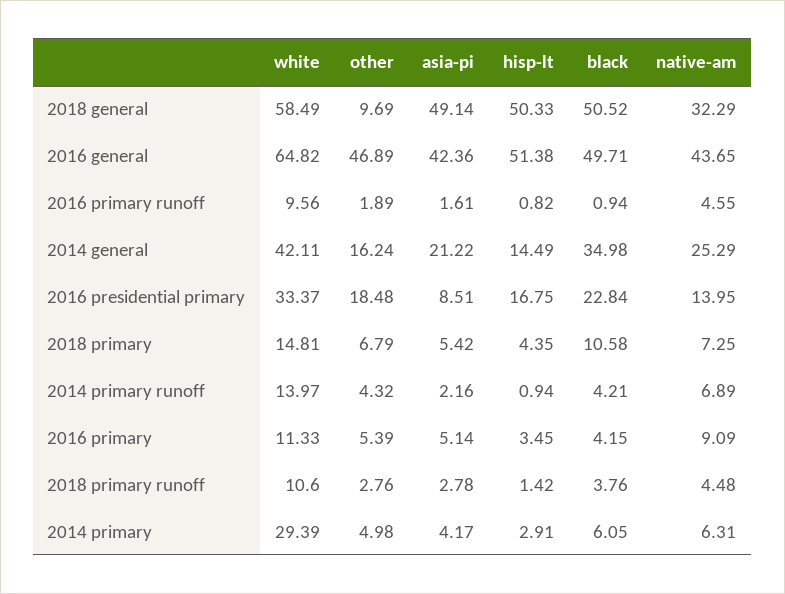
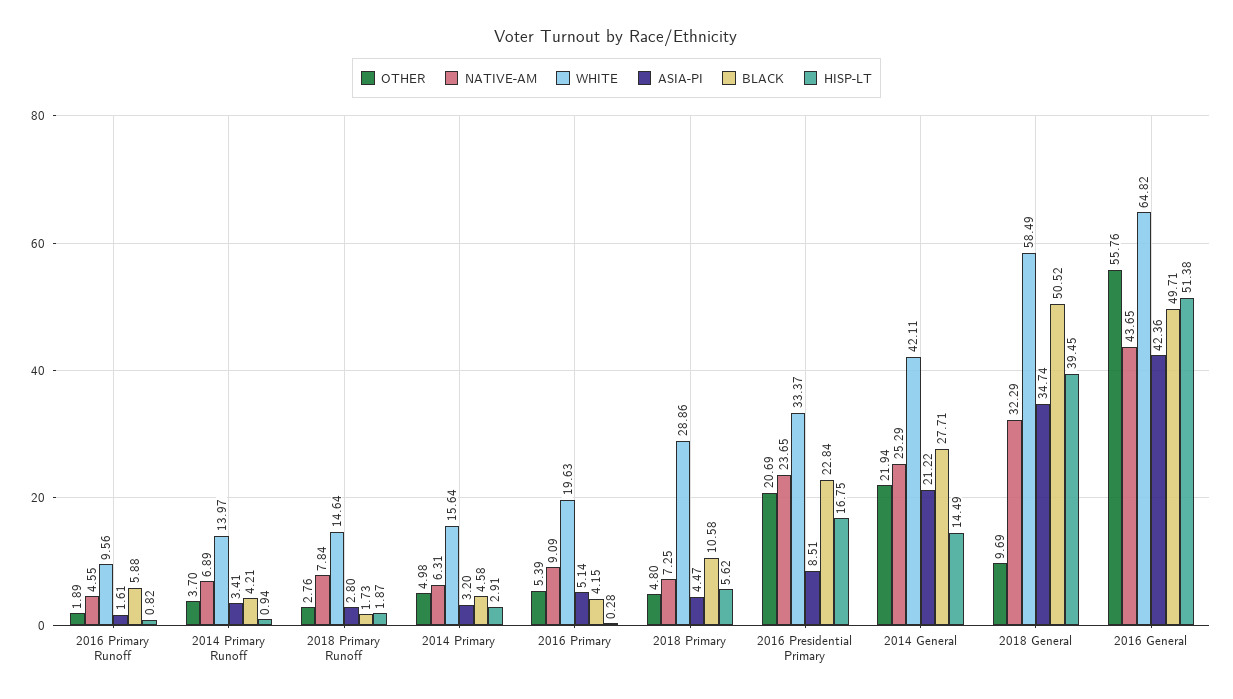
asia-pi, 2018 general: 49.14 -> 34.74
hisp-lt, 2018 general: 50.33 -> 39.45
other, 2016 general: 46.89 -> 55.76
black, 2016 primary runoff: 0.94 -> 5.88
other, 2014 general: 16.24 -> 21.94
black, 2014 general: 34.98 -> 27.71
other, 2016 presidential primary: 18.48 -> 20.69
native-am, 2016 presidential primary: 13.95 -> 23.65
white, 2018 primary: 14.81 -> 28.86
other, 2018 primary: 6.79 -> 4.8
asia-pi, 2018 primary: 5.42 -> 4.47
hisp-lt, 2018 primary: 4.35 -> 5.62
other, 2014 primary runoff: 4.32 -> 3.7
asia-pi, 2014 primary runoff: 2.16 -> 3.41
white, 2016 primary: 11.33 -> 19.63
hisp-lt, 2016 primary: 3.45 -> 0.28
white, 2018 primary runoff: 10.6 -> 14.64
asia-pi, 2018 primary runoff: 2.78 -> 2.8
hisp-lt, 2018 primary runoff: 1.42 -> 1.87
black, 2018 primary runoff: 3.76 -> 1.73
native-am, 2018 primary runoff: 4.48 -> 7.84
white, 2014 primary: 29.39 -> 15.64
asia-pi, 2014 primary: 4.17 -> 3.2
black, 2014 primary: 6.05 -> 4.58

